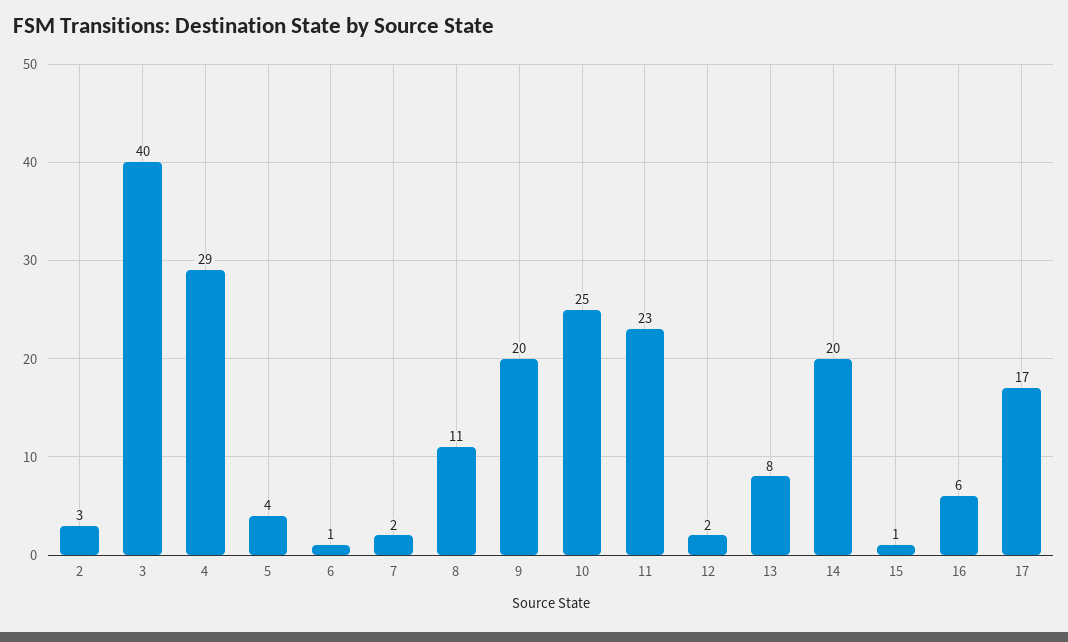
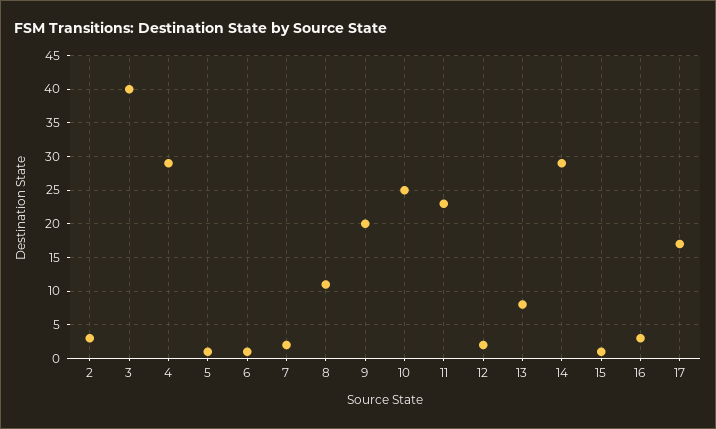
5: 4 -> 1
14: 20 -> 29
16: 6 -> 3

